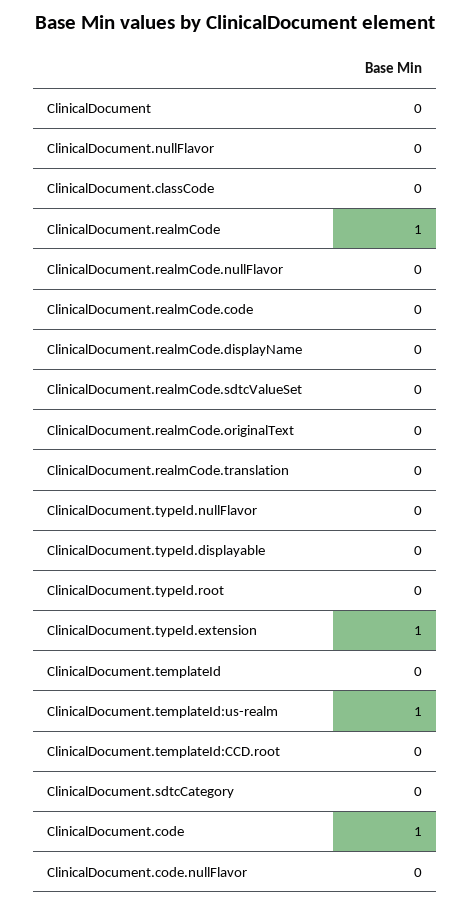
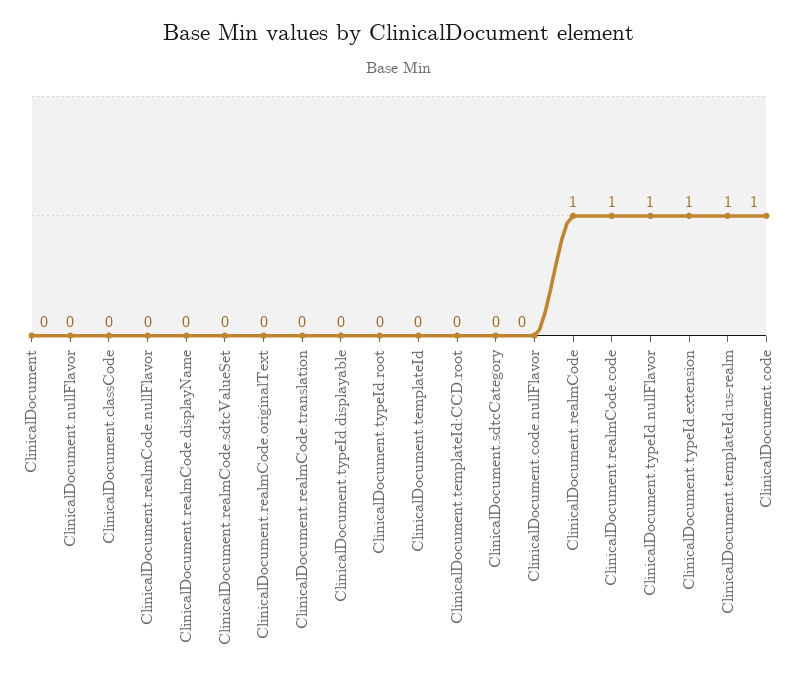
ClinicalDocument.realmCode.code: 0 -> 1
ClinicalDocument.typeId.nullFlavor: 0 -> 1

